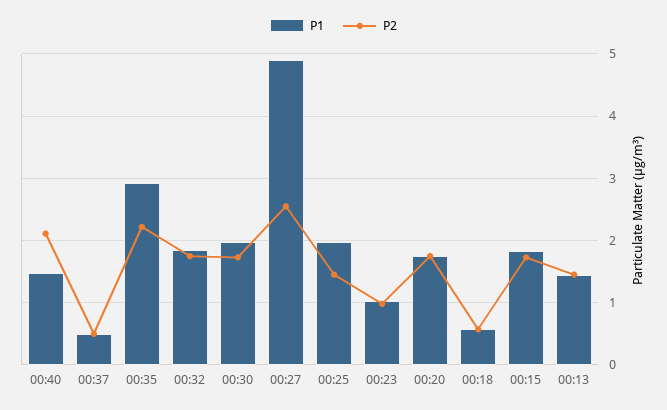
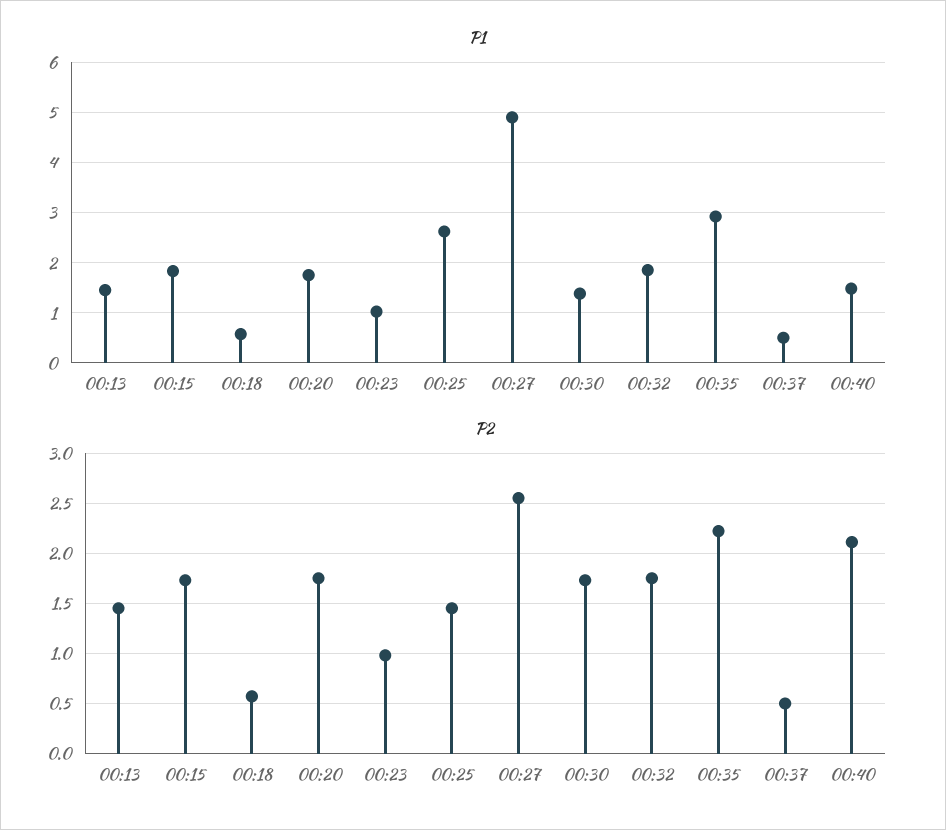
P1, 00:30: 2 -> 1.4
P1, 00:25: 2 -> 2.6

